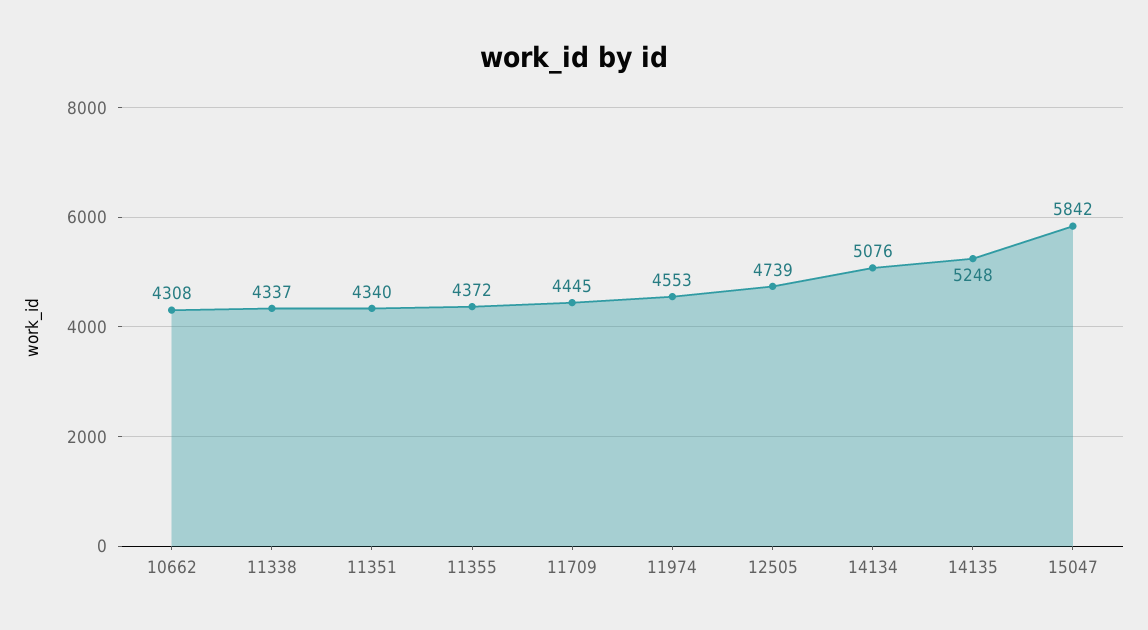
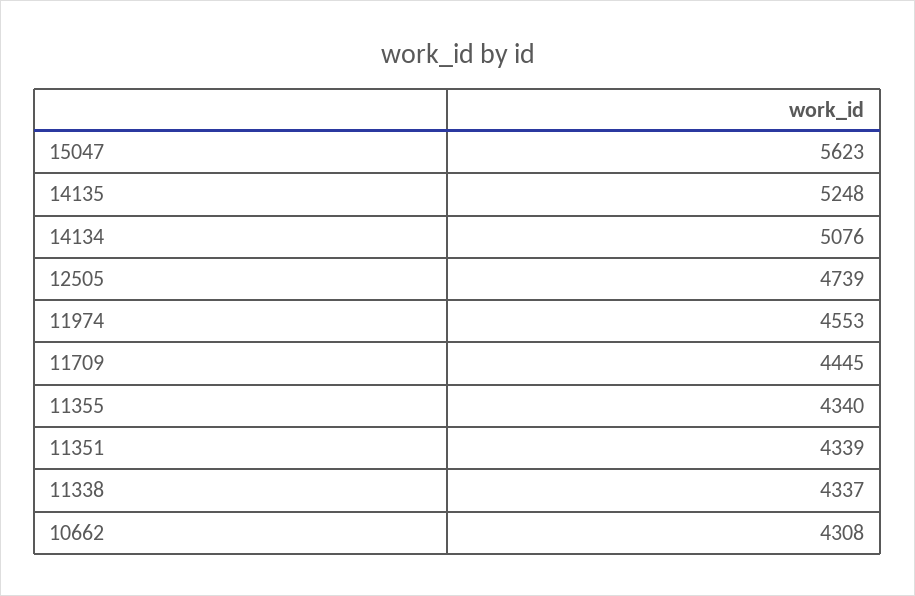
11351: 4340 -> 4339
11355: 4372 -> 4340
15047: 5842 -> 5623

